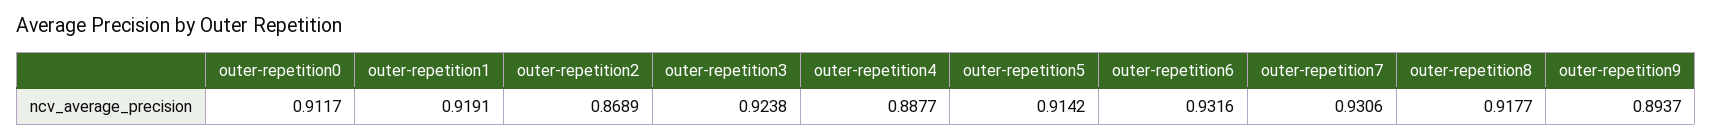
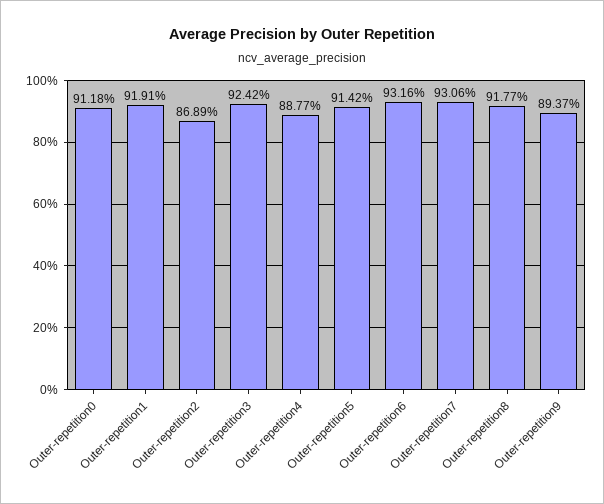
outer-repetition0: 0.9117 -> 0.9118
outer-repetition3: 0.9238 -> 0.9242

